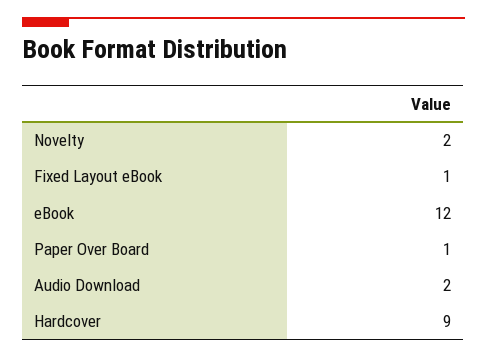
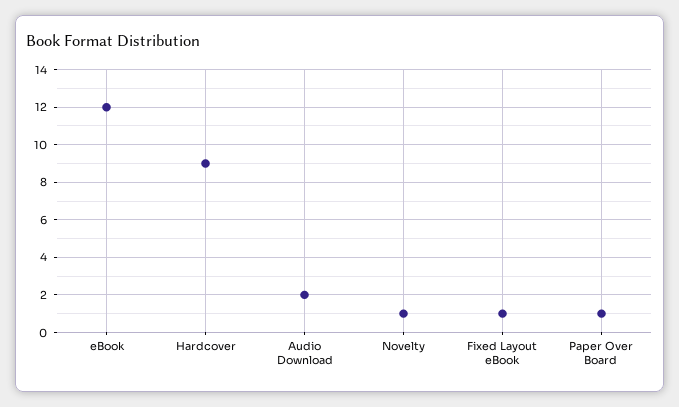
Novelty: 2 -> 1

